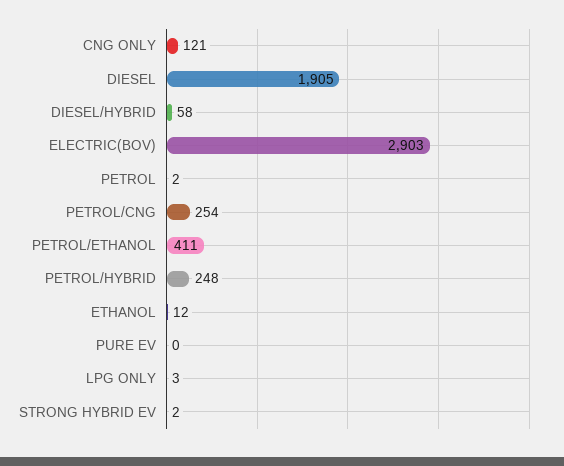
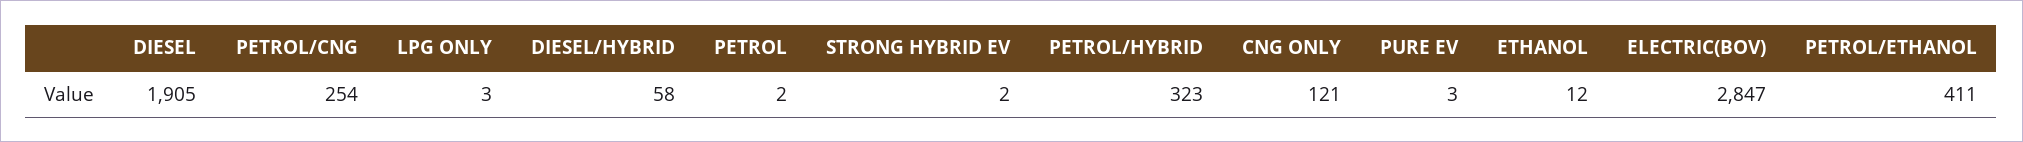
ELECTRIC(BOV): 2903 -> 2847
PETROL/HYBRID: 248 -> 323
PURE EV: 0 -> 3

